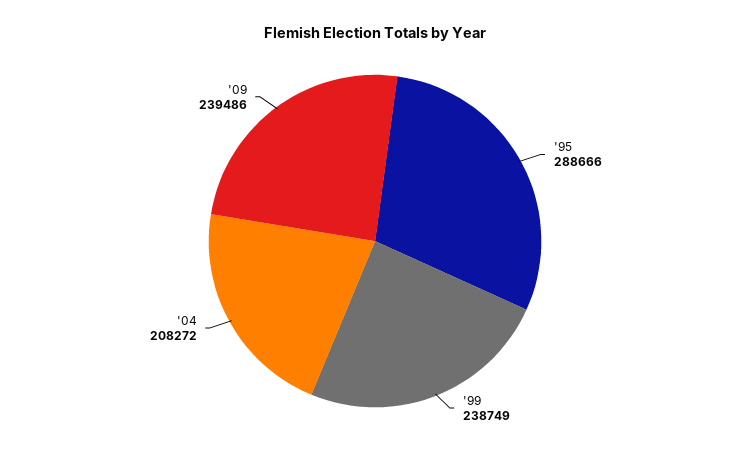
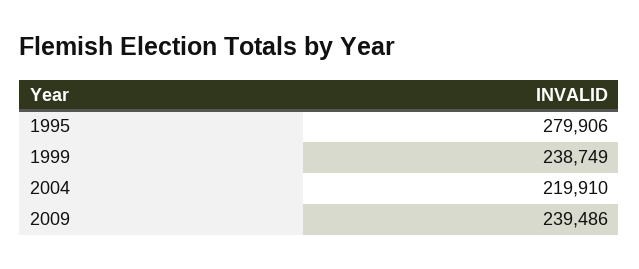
'95: 288666 -> 279906
'04: 208272 -> 219910

